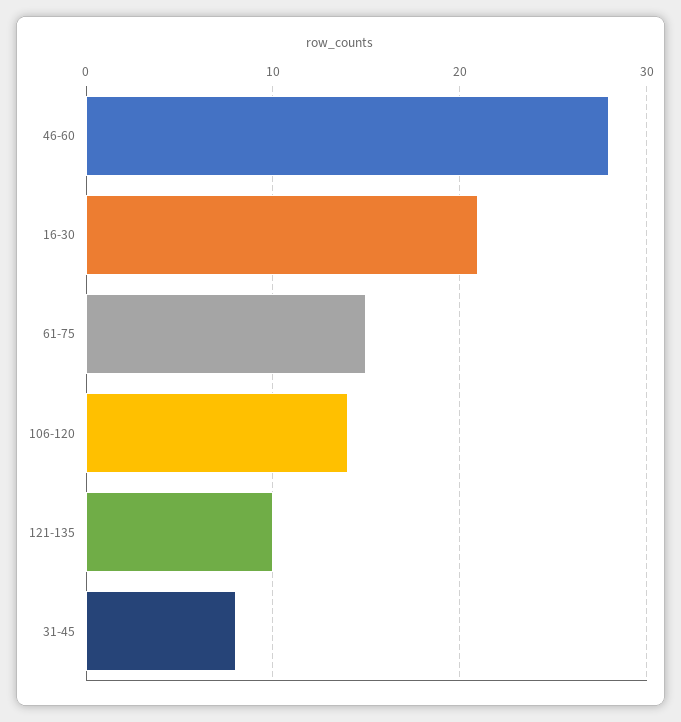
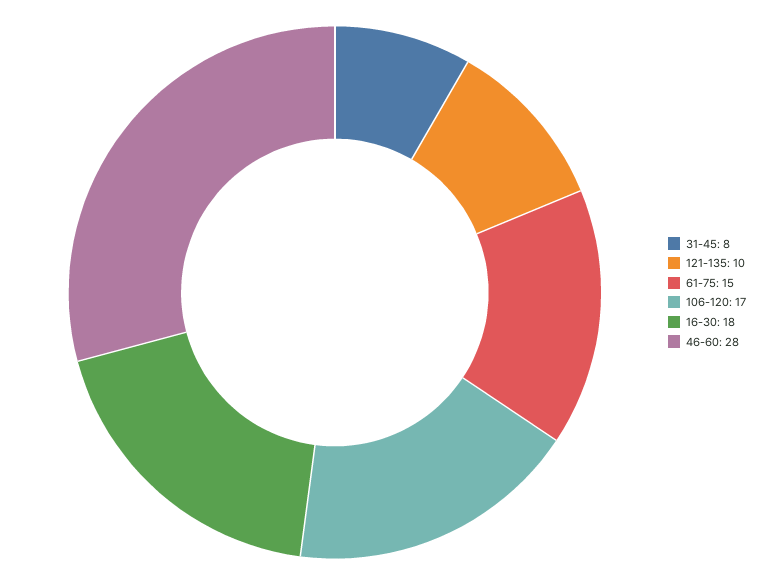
16-30: 21 -> 18
106-120: 14 -> 17

